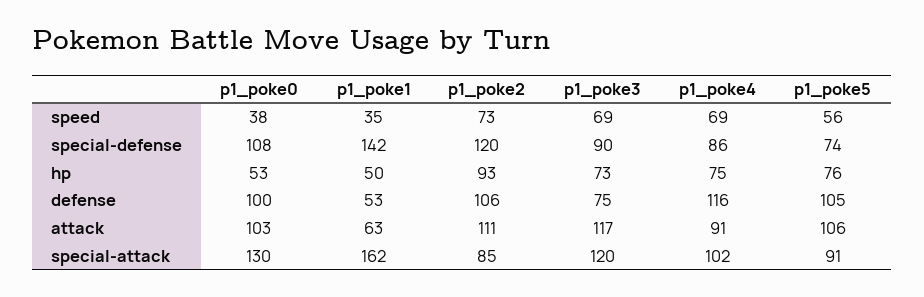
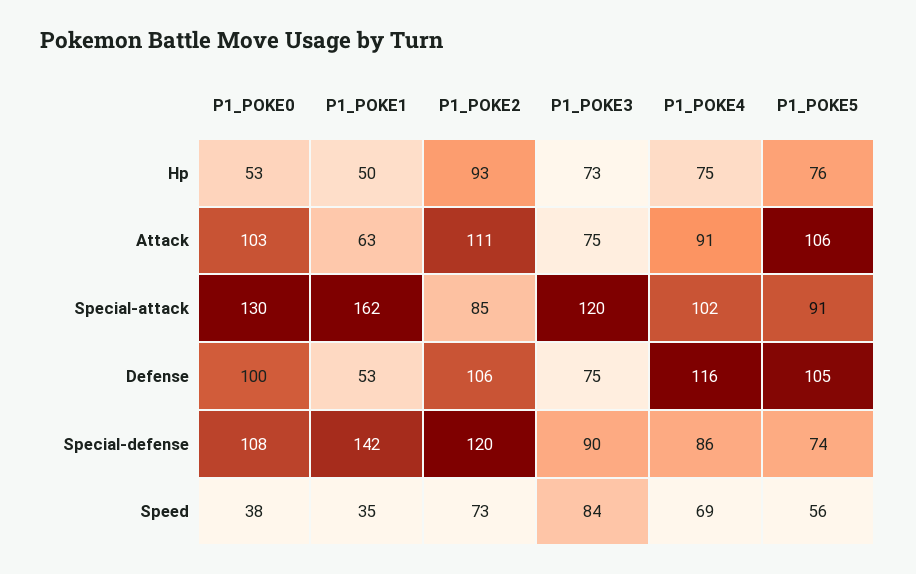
p1_poke3, speed: 69 -> 84
p1_poke3, attack: 117 -> 75

